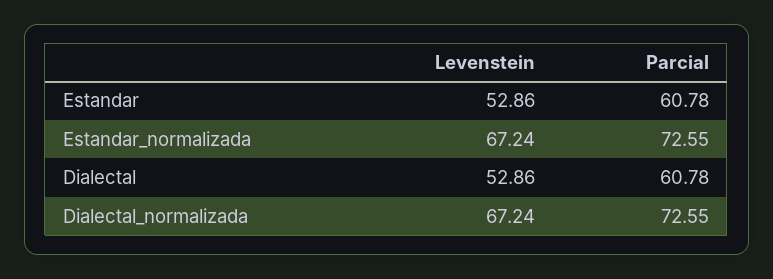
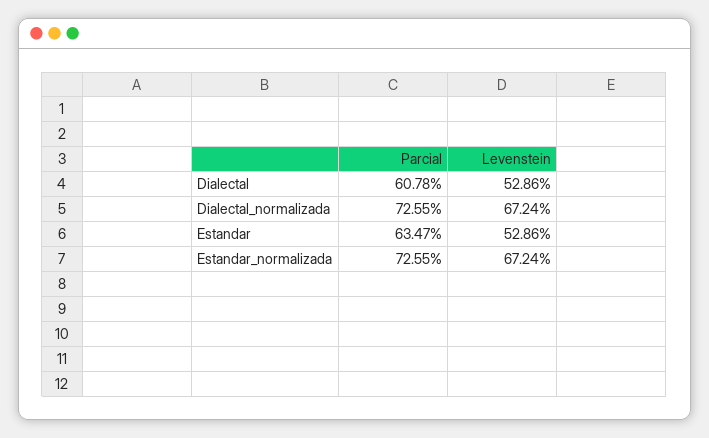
Parcial, Estandar: 60.78 -> 63.47

